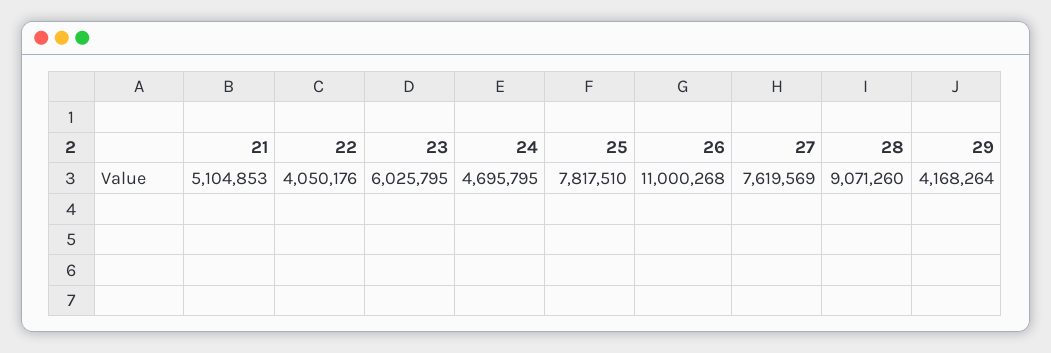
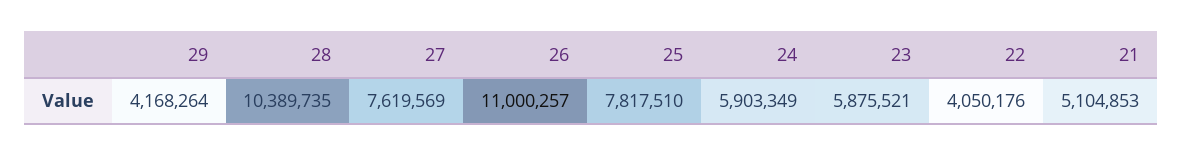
23: 6025795 -> 5875521
24: 4695795 -> 5903349
26: 11000268 -> 11000257
28: 9071260 -> 10389735

